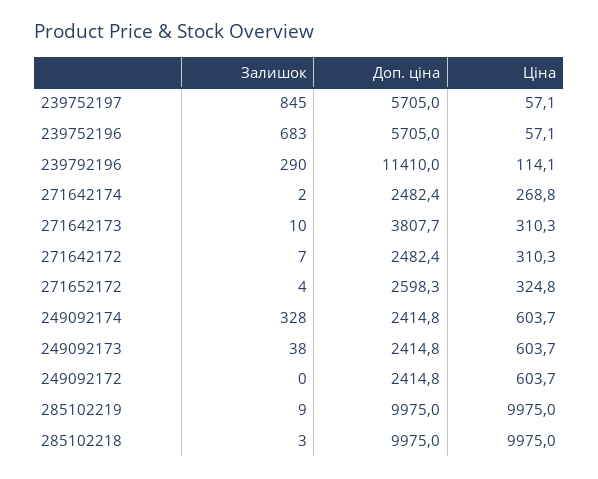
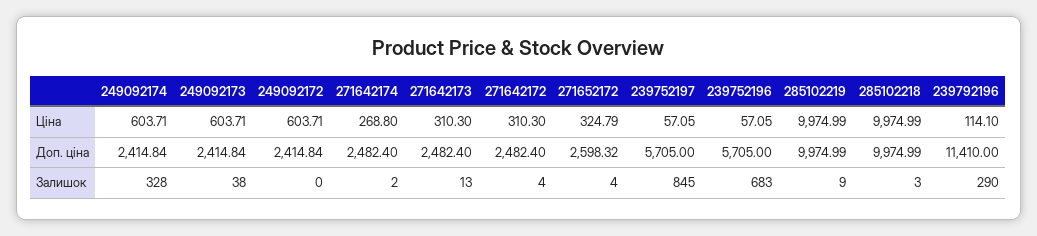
Залишок, 271642173: 10 -> 13
Доп. ціна, 271642173: 3807.7 -> 2482.4
Залишок, 271642172: 7 -> 4

